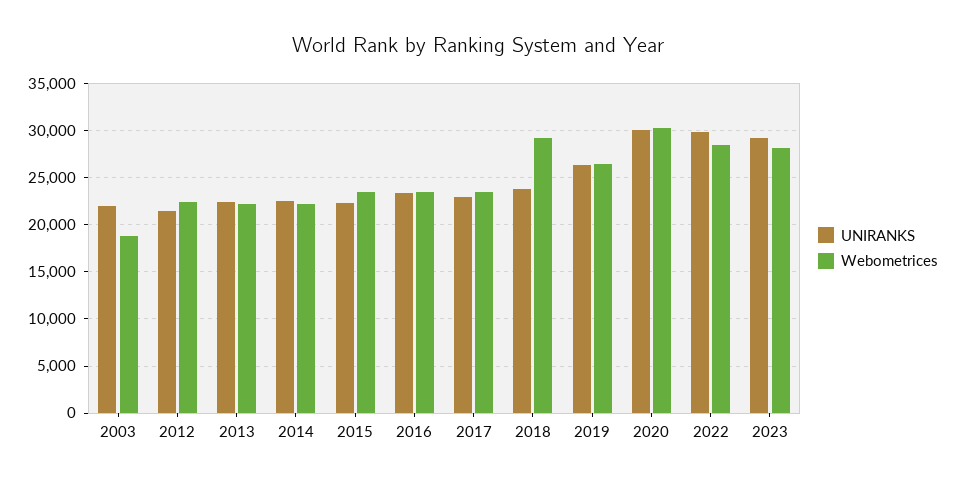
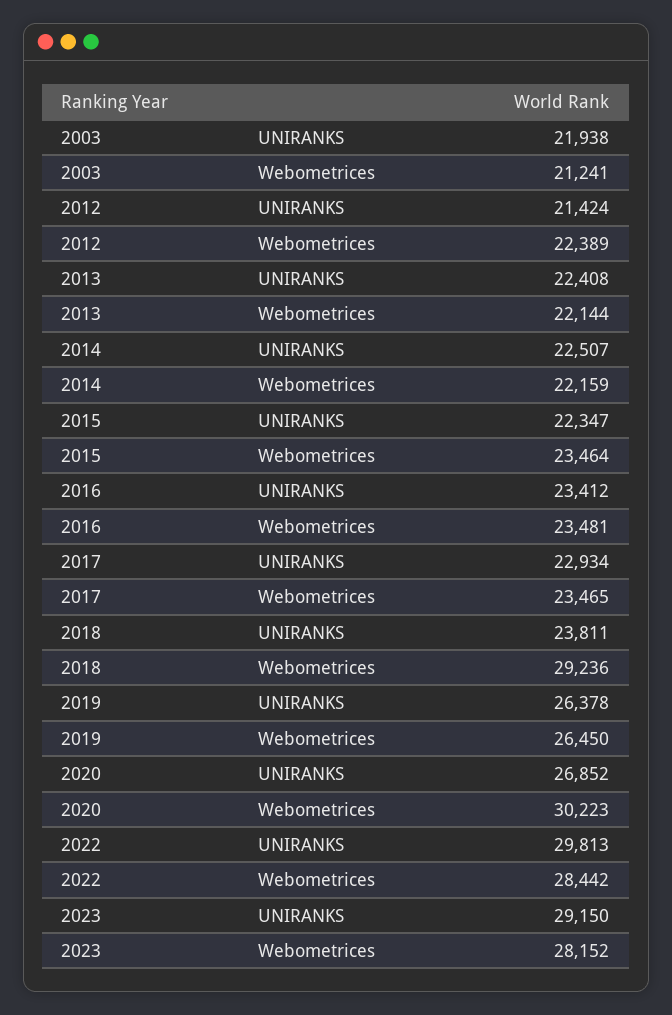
Webometrices, 2003: 19000 -> 21241
UNIRANKS, 2020: 30000 -> 26852

